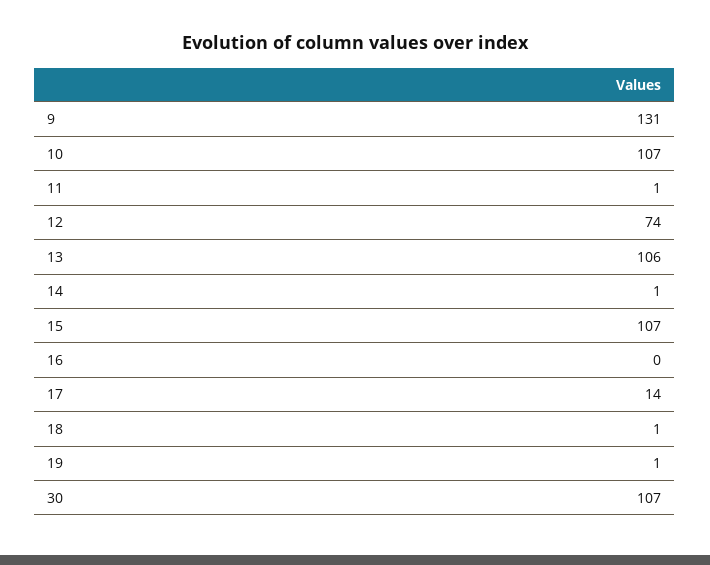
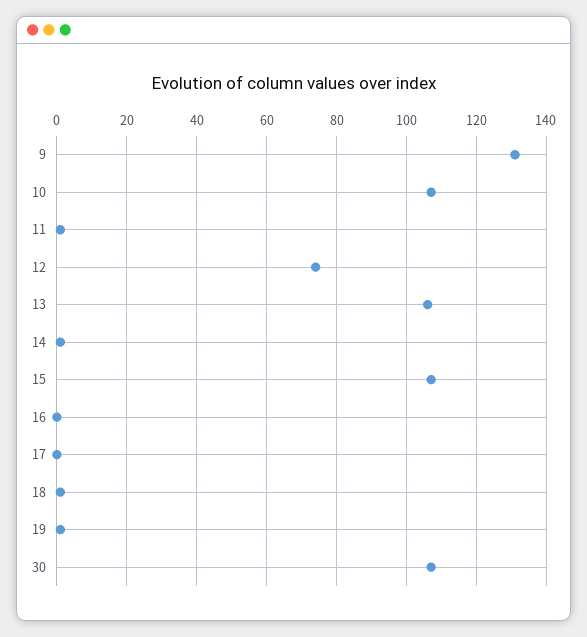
17: 14 -> 0

